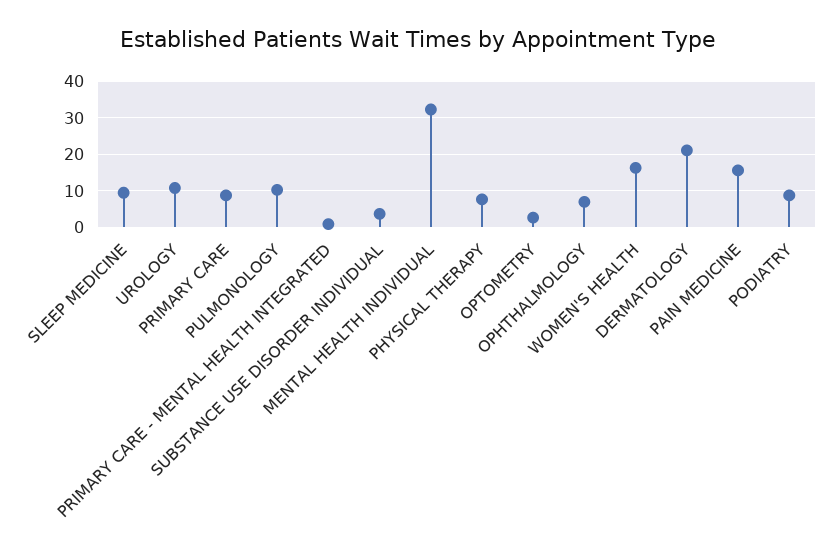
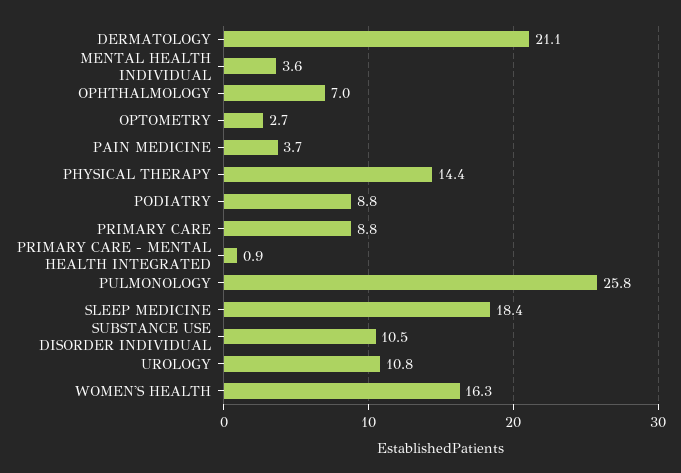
SLEEP MEDICINE: 10 -> 18.4
PULMONOLOGY: 10 -> 25.8
SUBSTANCE USE DISORDER INDIVIDUAL: 4 -> 10.5
MENTAL HEALTH INDIVIDUAL: 32 -> 3.6
PHYSICAL THERAPY: 8 -> 14.4
PAIN MEDICINE: 16 -> 3.7

